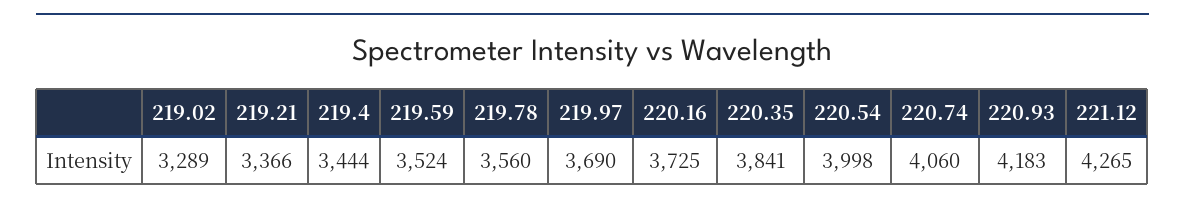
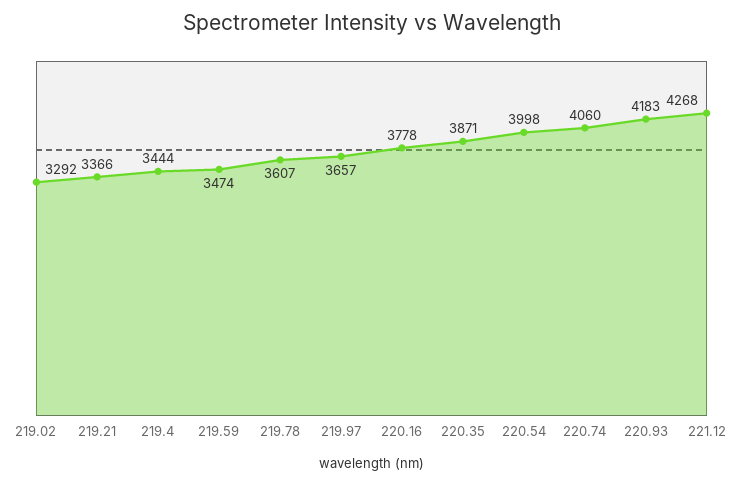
219.02: 3289 -> 3292
219.59: 3524 -> 3474
219.78: 3560 -> 3607
219.97: 3690 -> 3657
220.16: 3725 -> 3778
220.35: 3841 -> 3871
221.12: 4265 -> 4268

